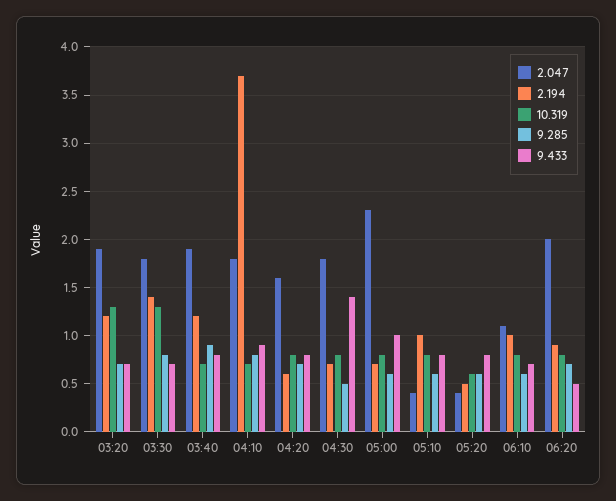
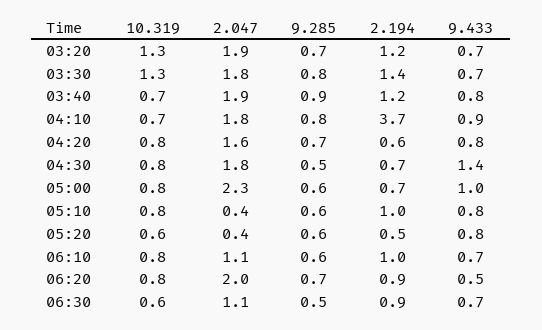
10.319, 06:30: none -> 0.6
2.047, 06:30: none -> 1.1
9.285, 06:30: none -> 0.5
2.194, 06:30: none -> 0.9
9.433, 06:30: none -> 0.7

